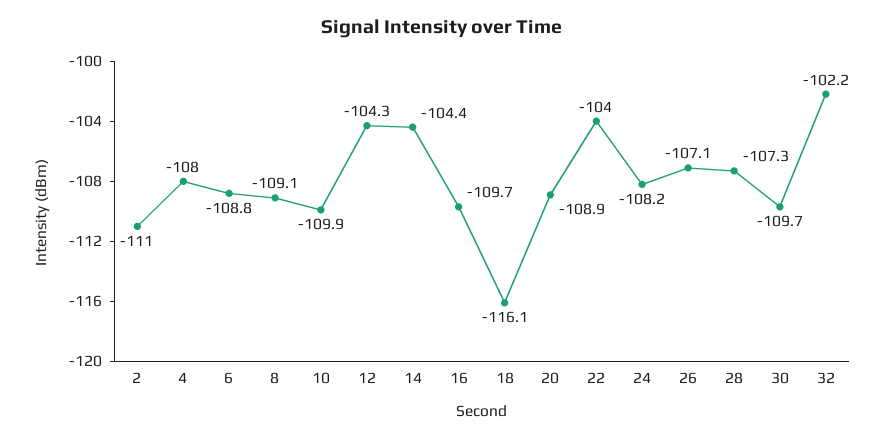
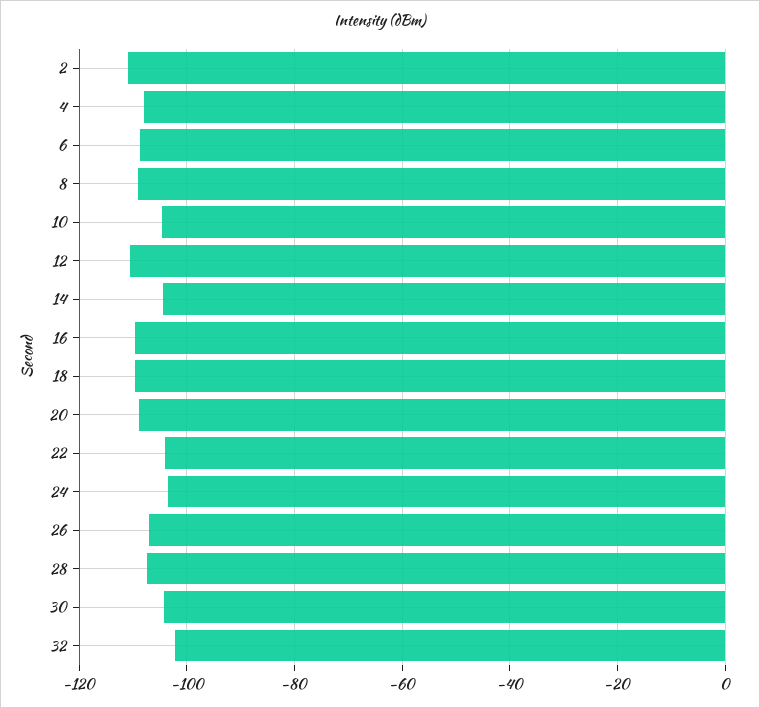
10: -109.9 -> -104
12: -104.3 -> -110
18: -116.1 -> -110
24: -108.2 -> -104
30: -109.7 -> -104

